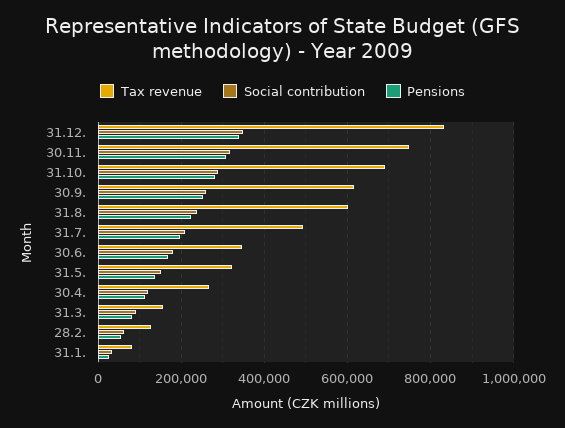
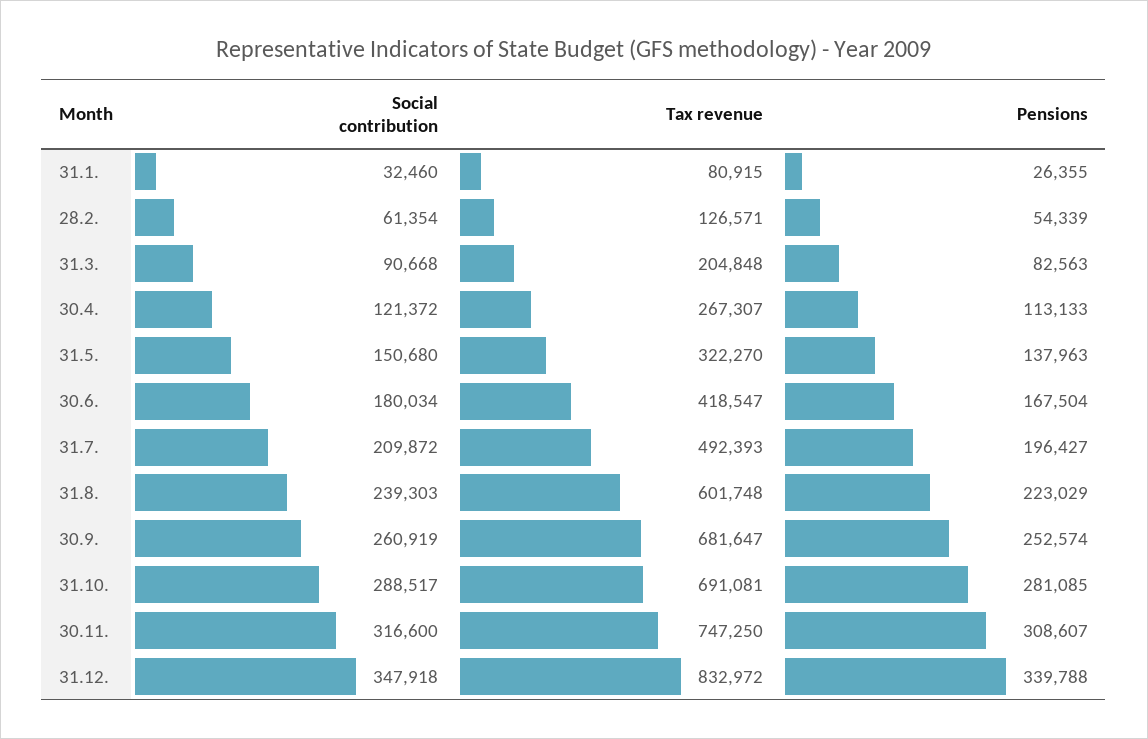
Tax revenue, 30.9.: 620000 -> 681647
Tax revenue, 30.6.: 340000 -> 418547
Tax revenue, 31.3.: 160000 -> 204848

